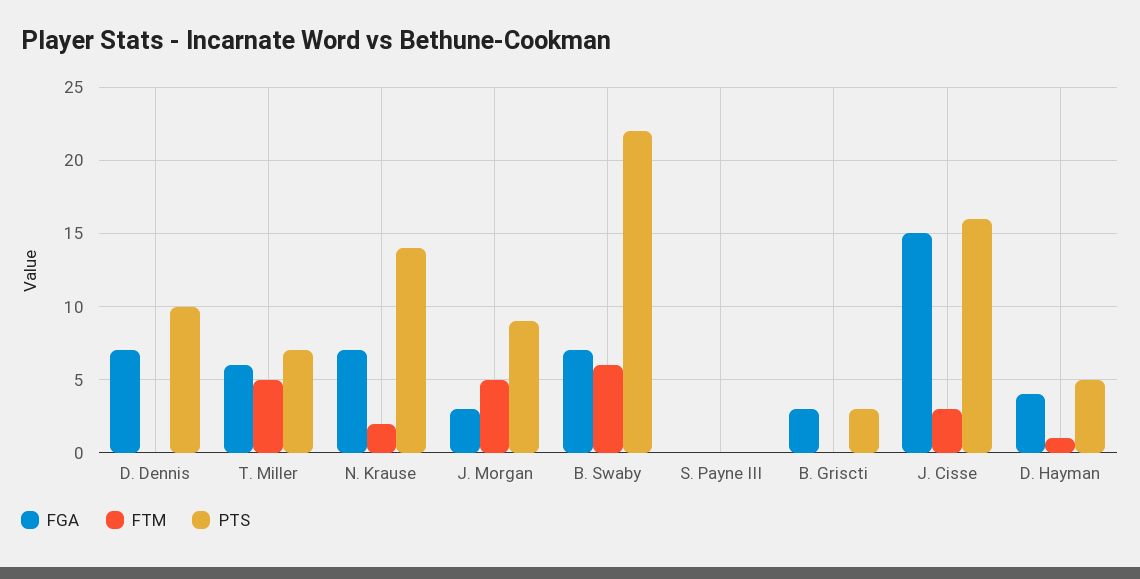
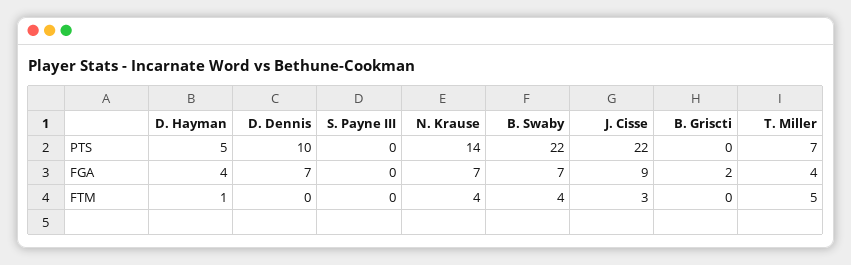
FGA, T. Miller: 6 -> 4
FTM, N. Krause: 2 -> 4
FGA, J. Morgan: 3 -> none
FTM, J. Morgan: 5 -> none
PTS, J. Morgan: 9 -> none
FTM, B. Swaby: 6 -> 4
FGA, B. Griscti: 3 -> 2
PTS, B. Griscti: 3 -> 0
FGA, J. Cisse: 15 -> 9
PTS, J. Cisse: 16 -> 22

